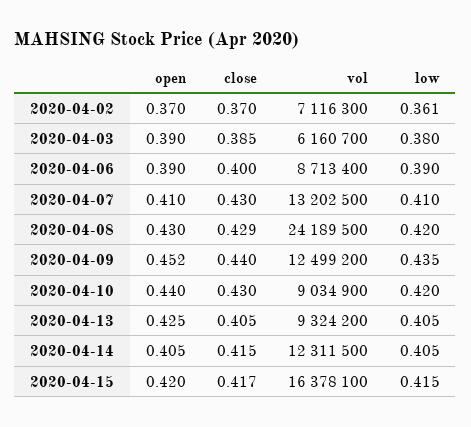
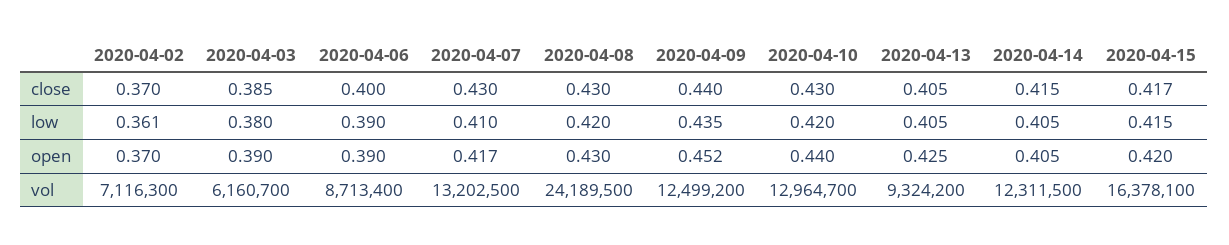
open, 2020-04-07: 0.41 -> 0.417
close, 2020-04-08: 0.429 -> 0.43
vol, 2020-04-10: 9034900 -> 12964700

